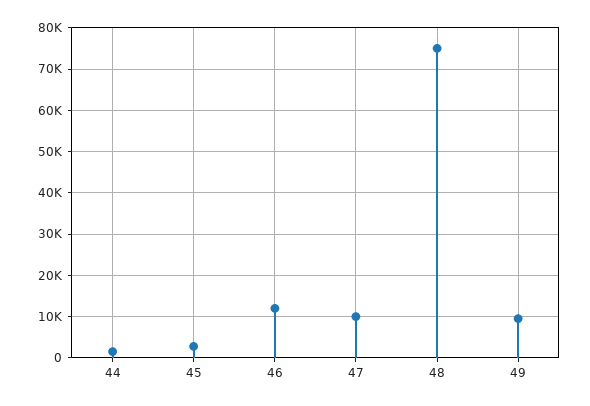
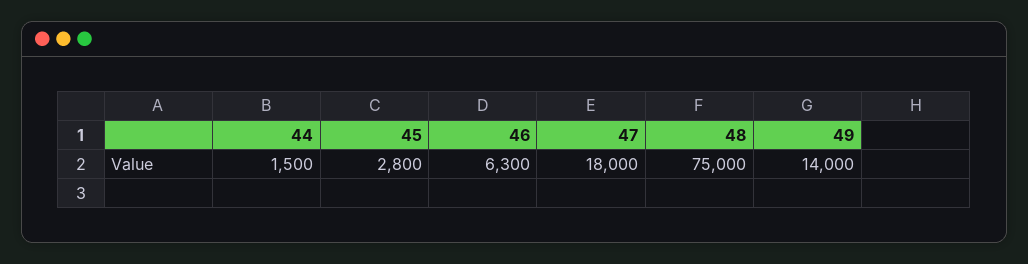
46: 12000 -> 6300
47: 10000 -> 18000
49: 10000 -> 14000

